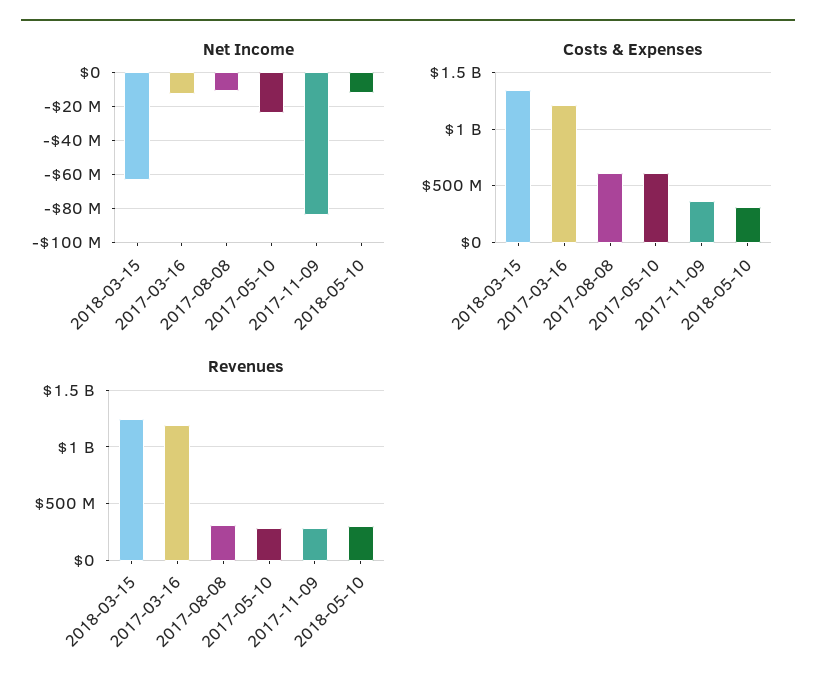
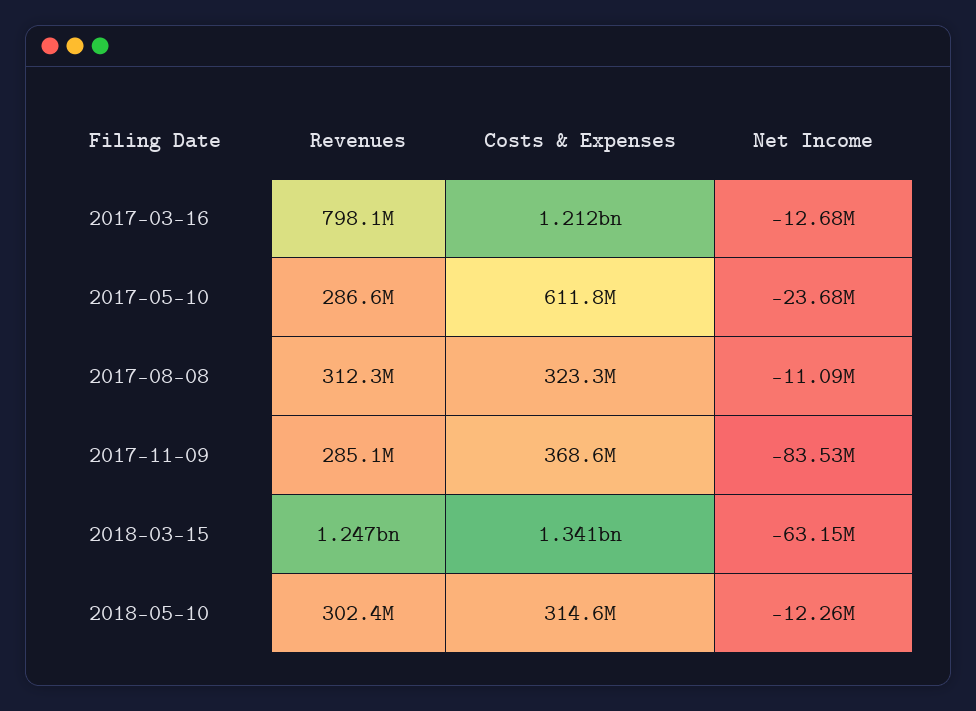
Costs & Expenses, 2017-08-08: 600000000 -> 323300000
Revenues, 2017-03-16: 1200000000 -> 798100000

